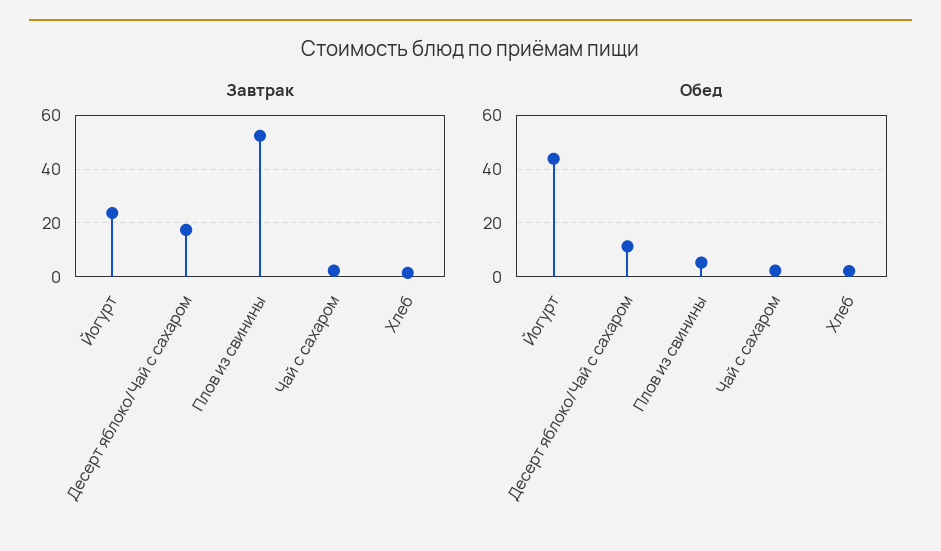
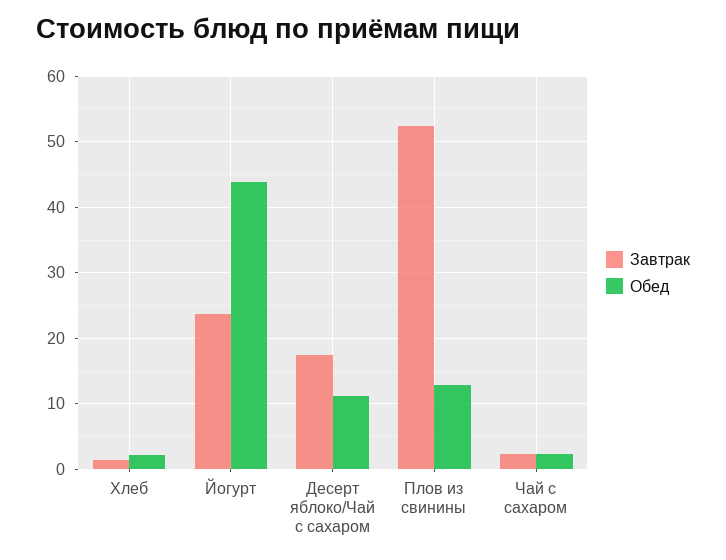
Обед, Плов из свинины: 5 -> 13

